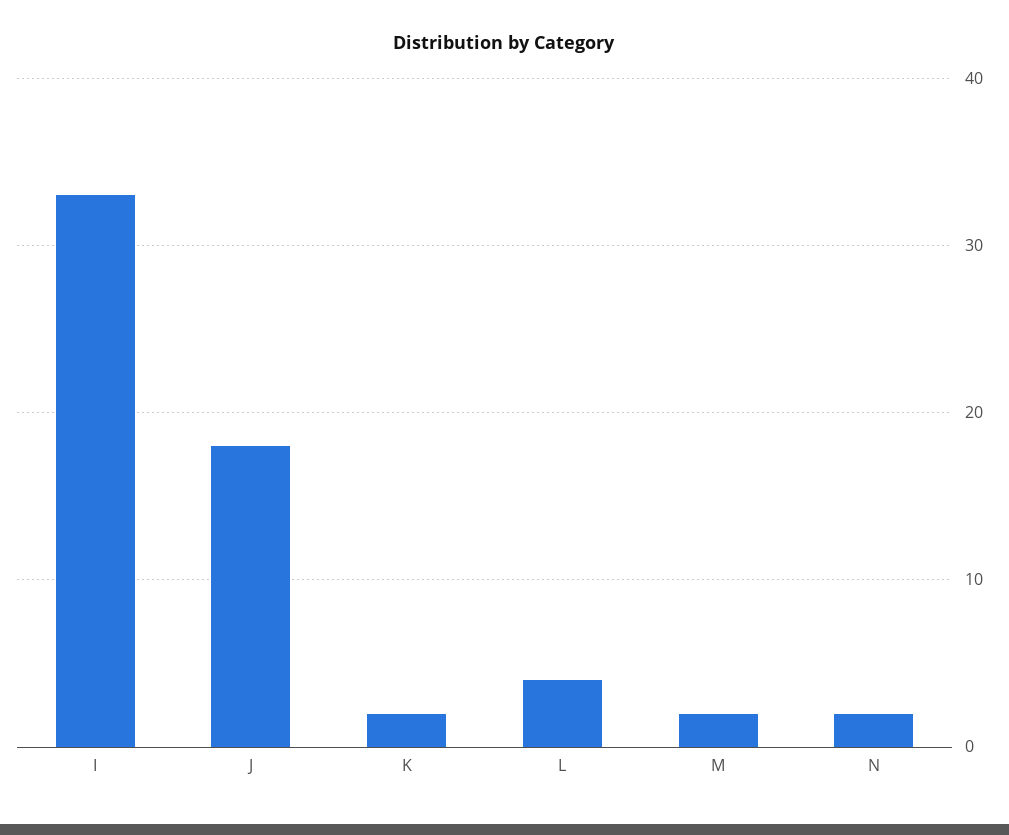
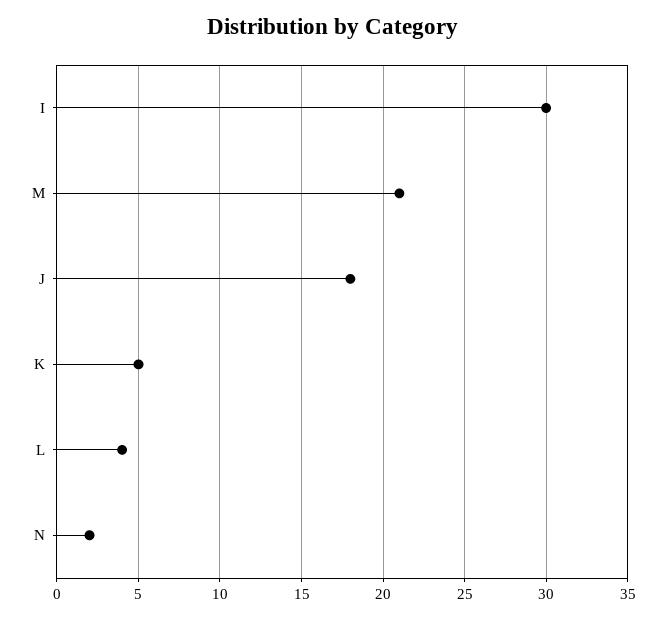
I: 33 -> 30
K: 2 -> 5
M: 2 -> 21

